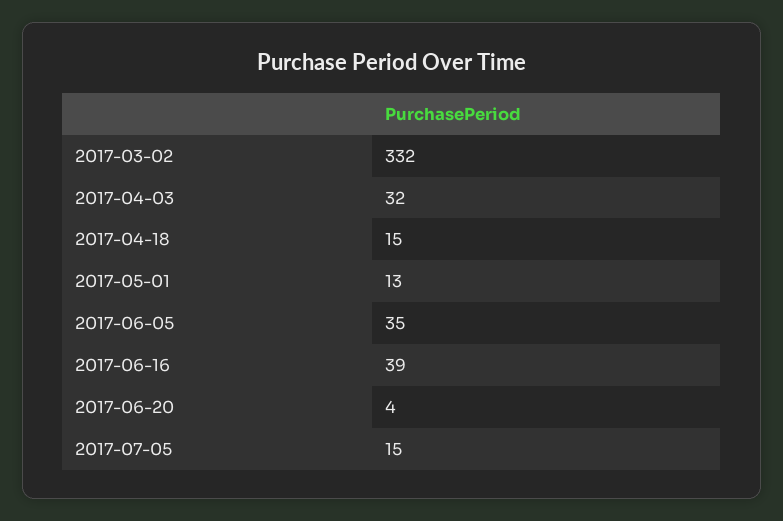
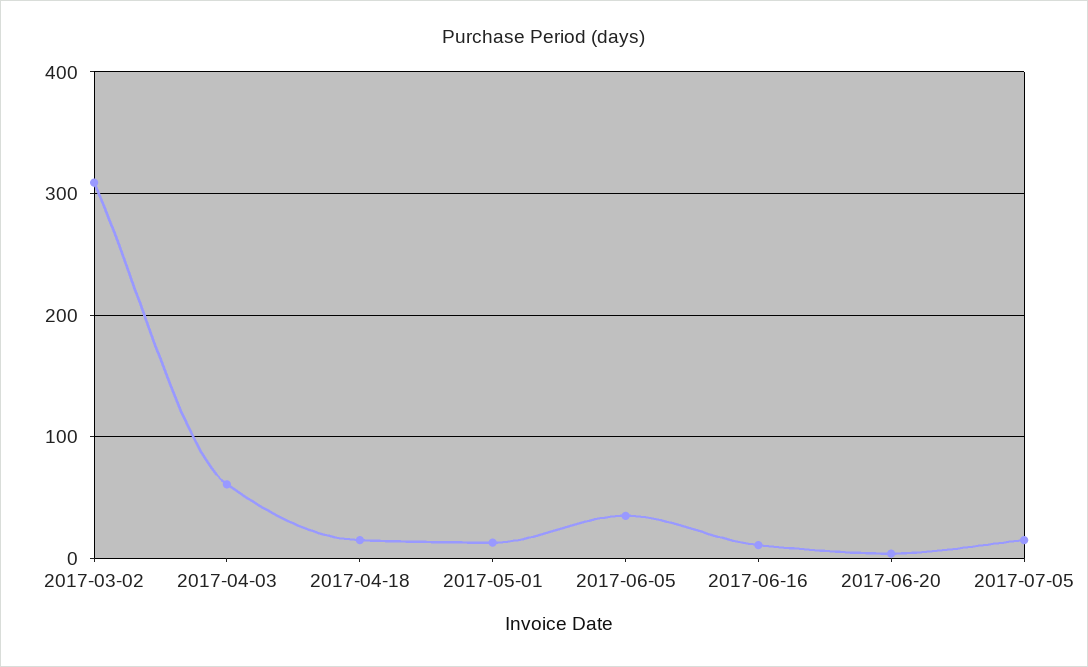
2017-03-02: 332 -> 310
2017-04-03: 32 -> 60
2017-06-16: 39 -> 10

